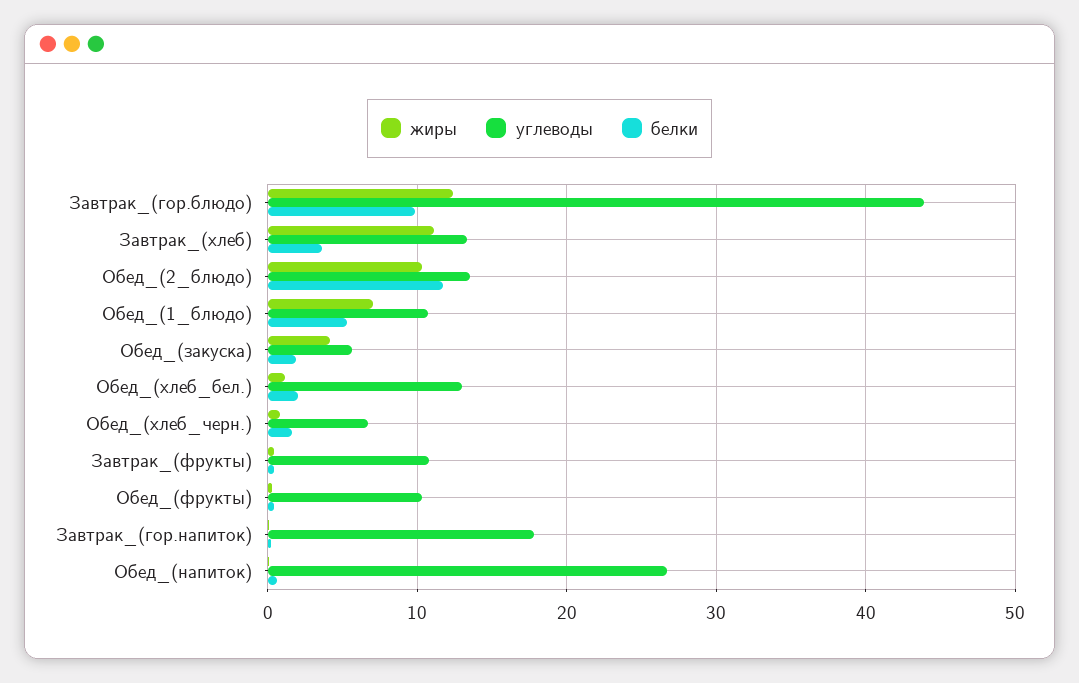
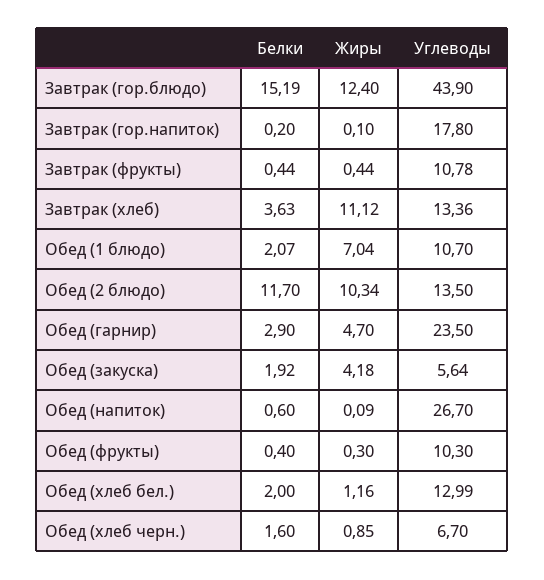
белки, Завтрак_(гор.блюдо): 10 -> 15.19
белки, Обед_(1_блюдо): 5 -> 2.07
белки, Обед (гарнир): none -> 2.9
жиры, Обед (гарнир): none -> 4.7
углеводы, Обед (гарнир): none -> 23.5

